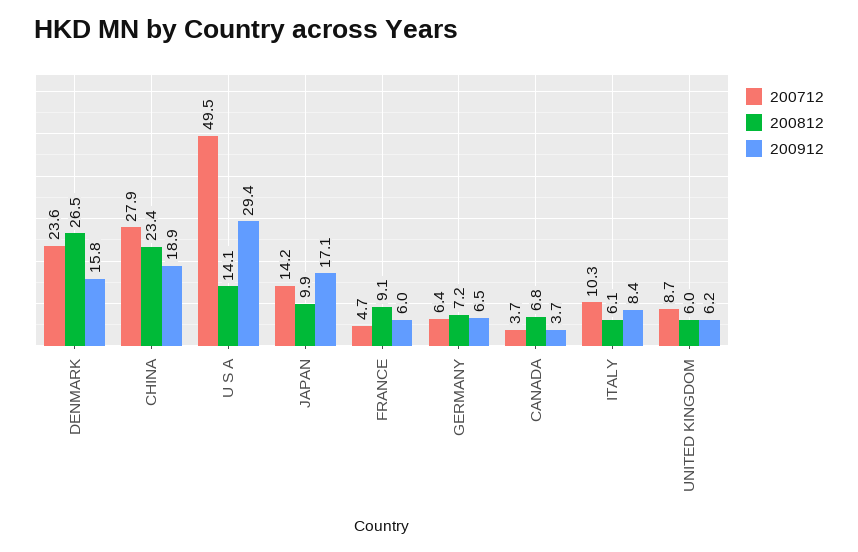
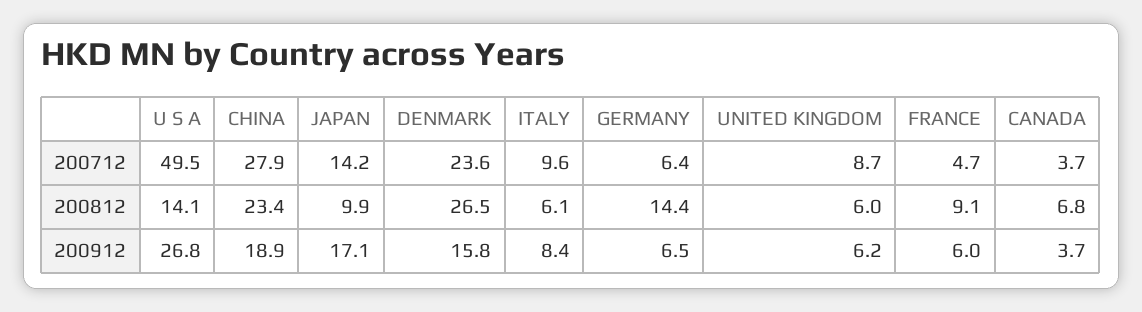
200912, U S A: 29.4 -> 26.8
200812, GERMANY: 7.2 -> 14.4
200712, ITALY: 10.3 -> 9.6

